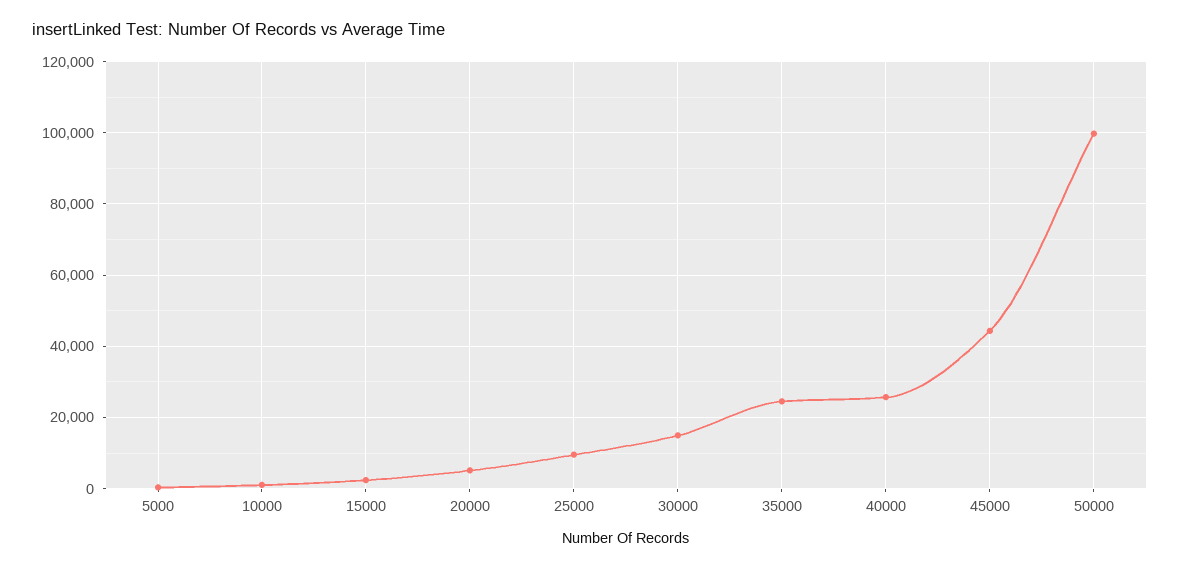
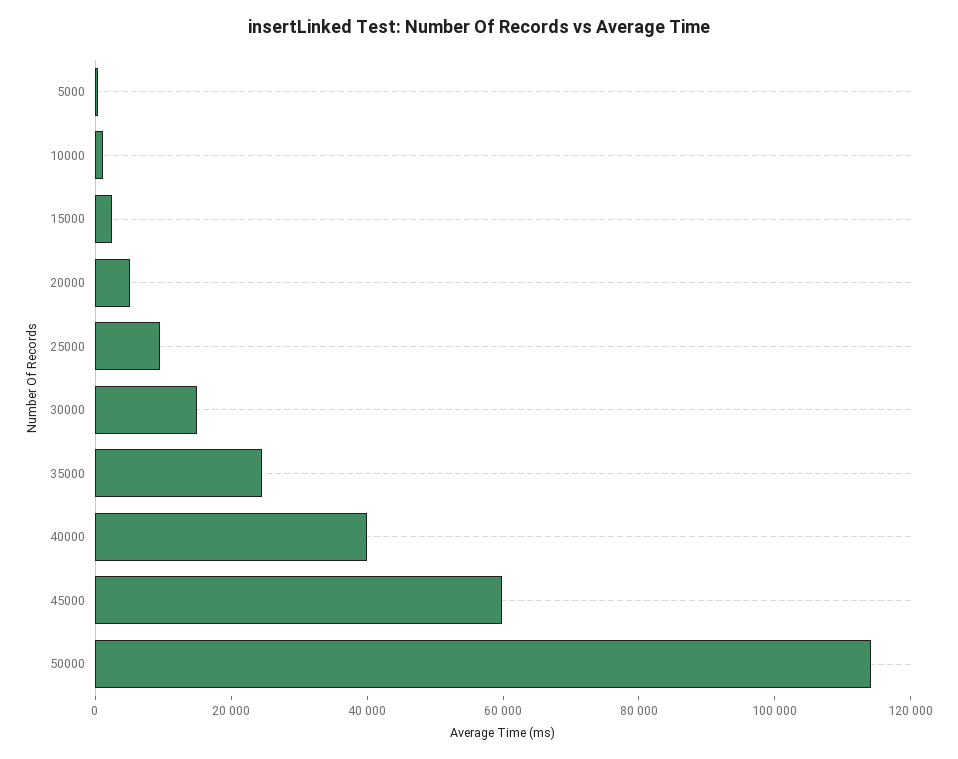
40000: 26000 -> 40000
45000: 44000 -> 60000
50000: 100000 -> 115000

